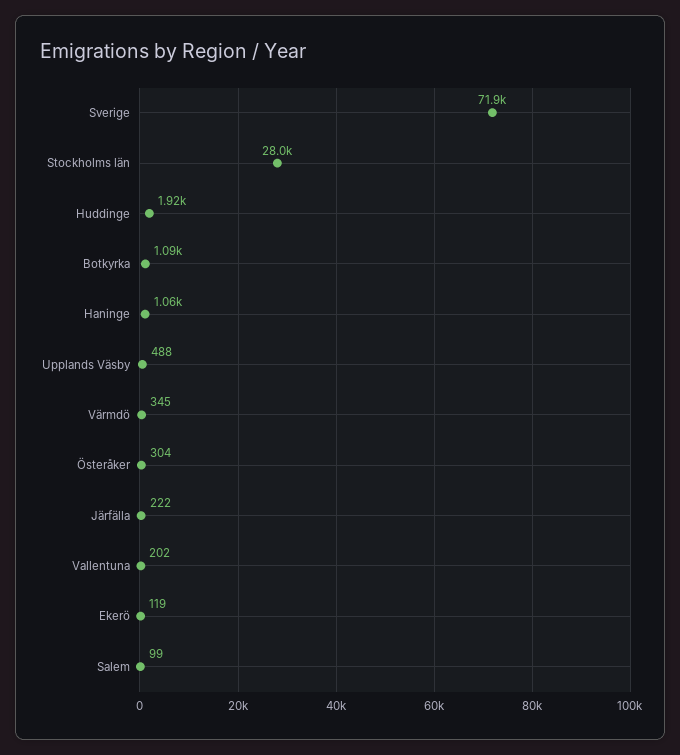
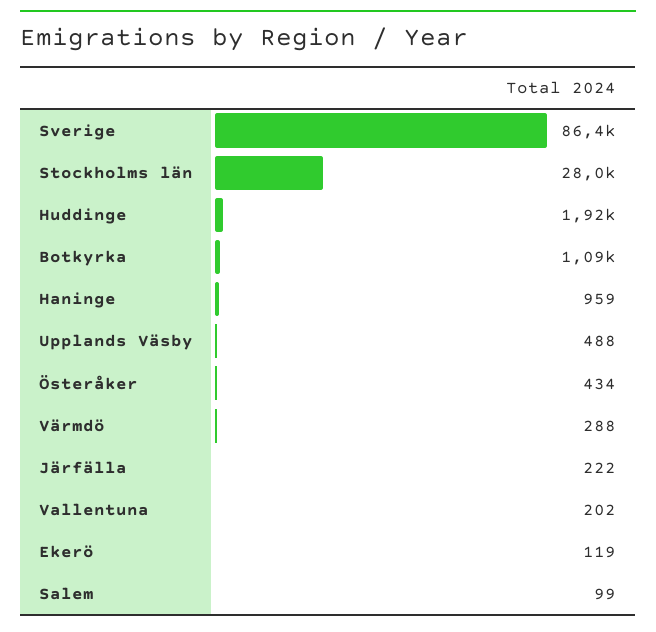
Sverige: 71900 -> 86400
Haninge: 1060 -> 959
Värmdö: 345 -> 288
Österåker: 304 -> 434

